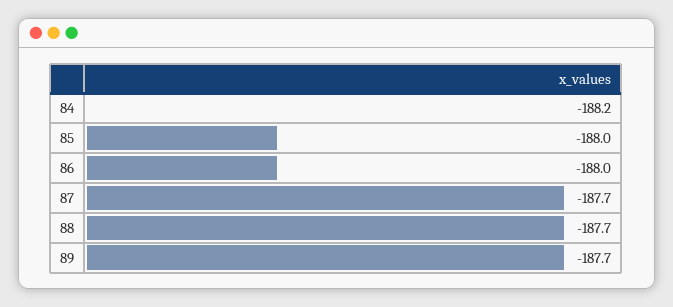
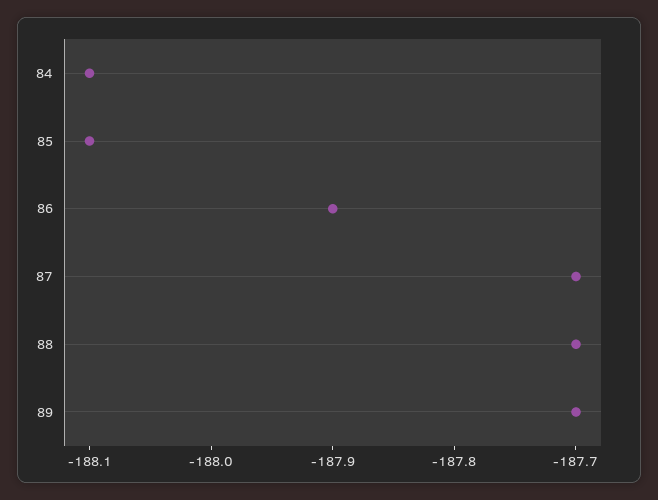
84: -188.2 -> -188.1
85: -188 -> -188.1
86: -188 -> -187.9

